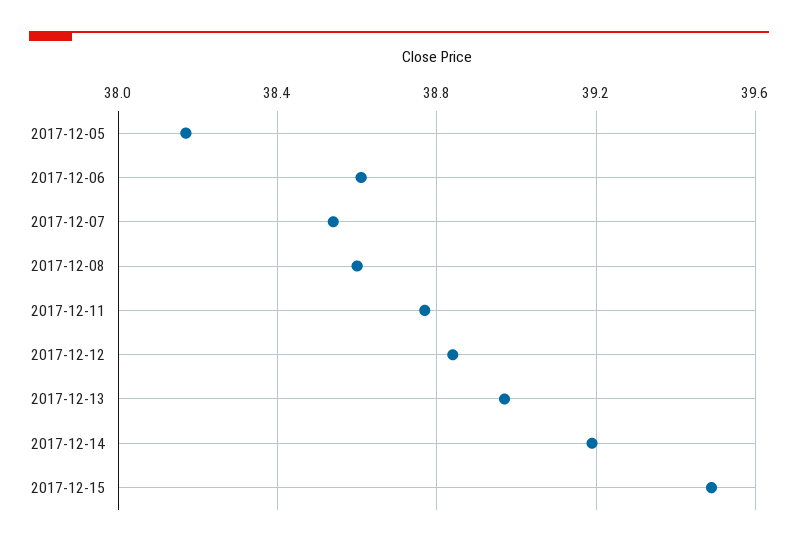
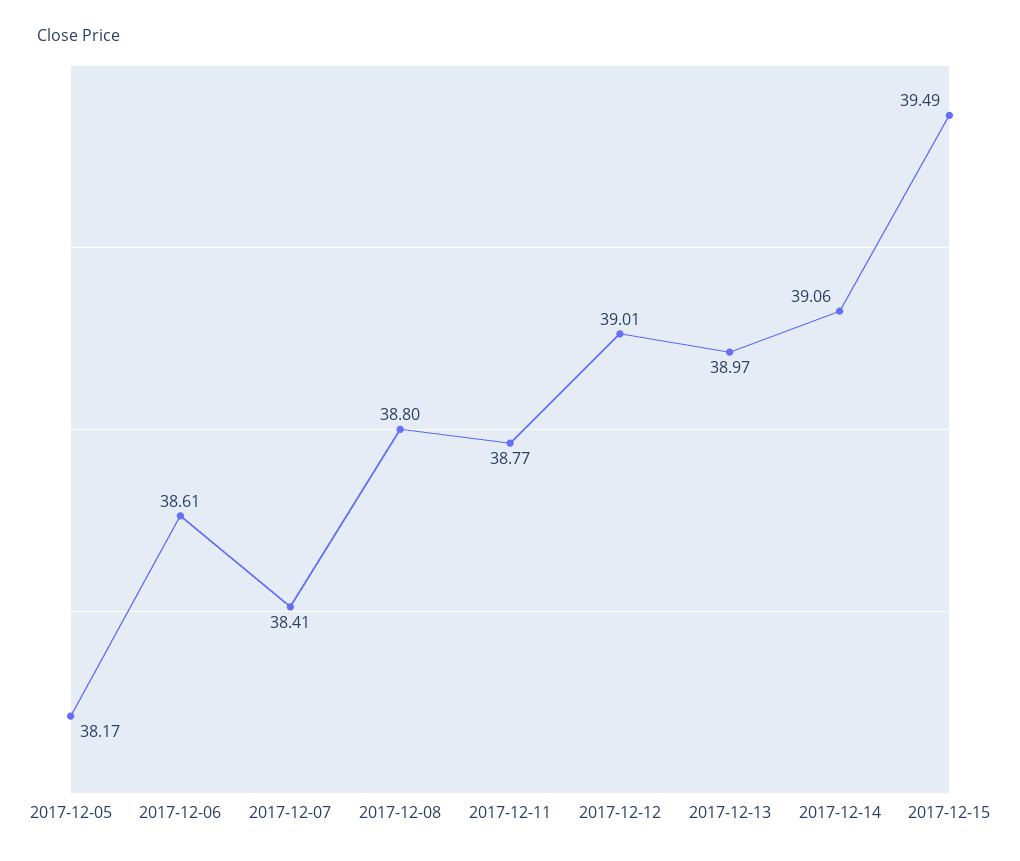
2017-12-07: 38.55 -> 38.41
2017-12-08: 38.6 -> 38.8
2017-12-12: 38.85 -> 39.01
2017-12-14: 39.2 -> 39.06

